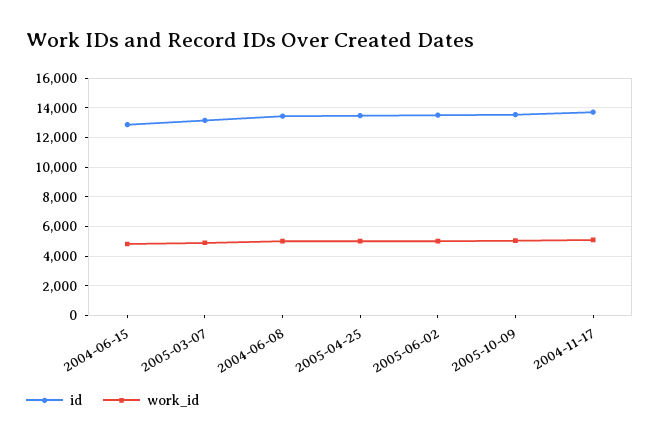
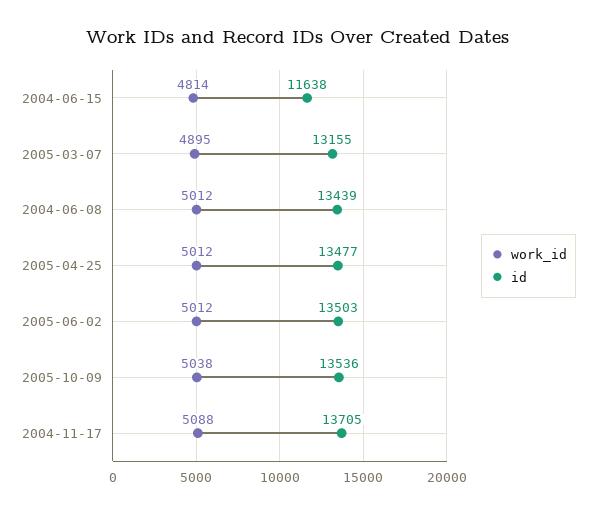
id, 2004-06-15: 13000 -> 11638

